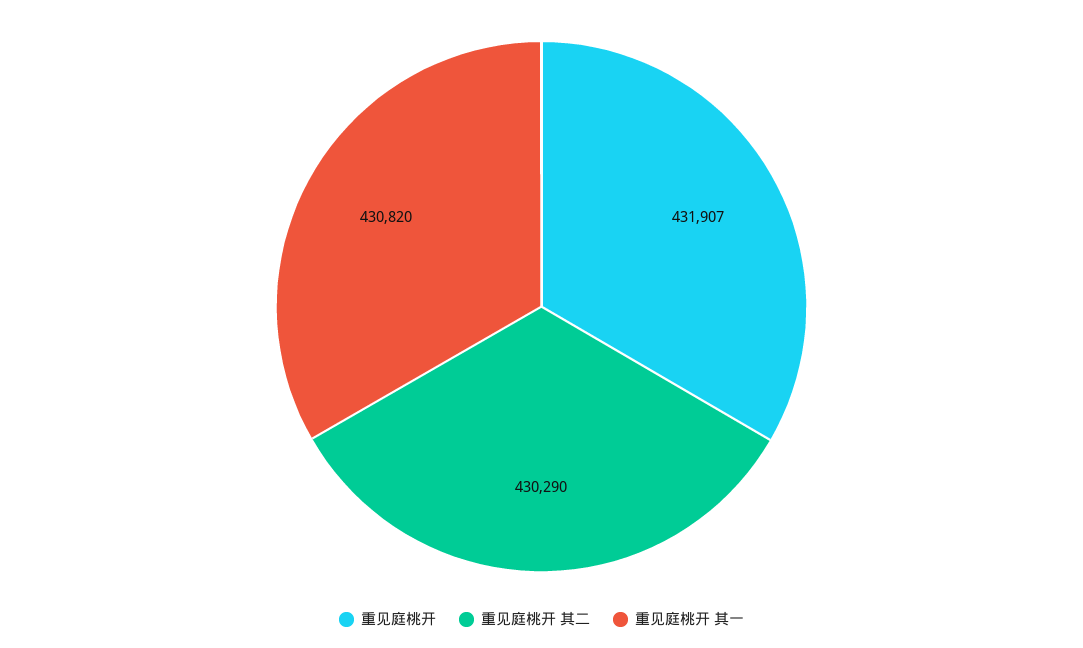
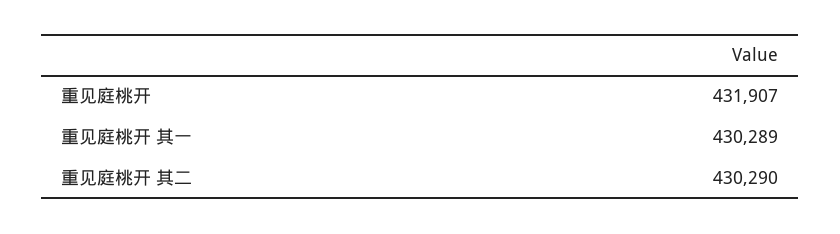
重见庭桃开 其一: 430820 -> 430289

